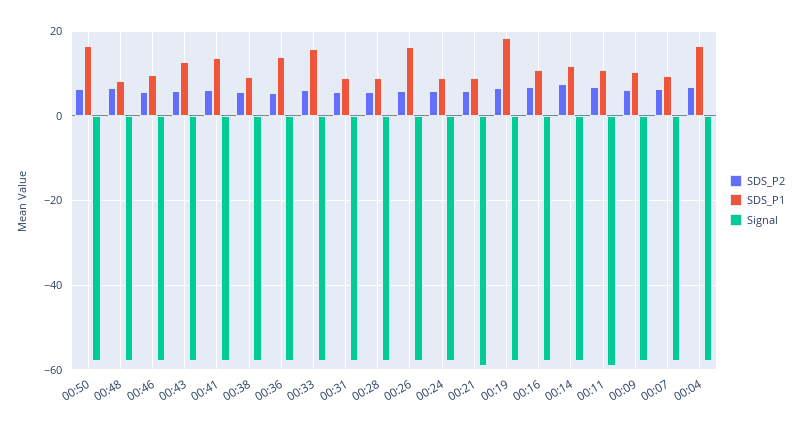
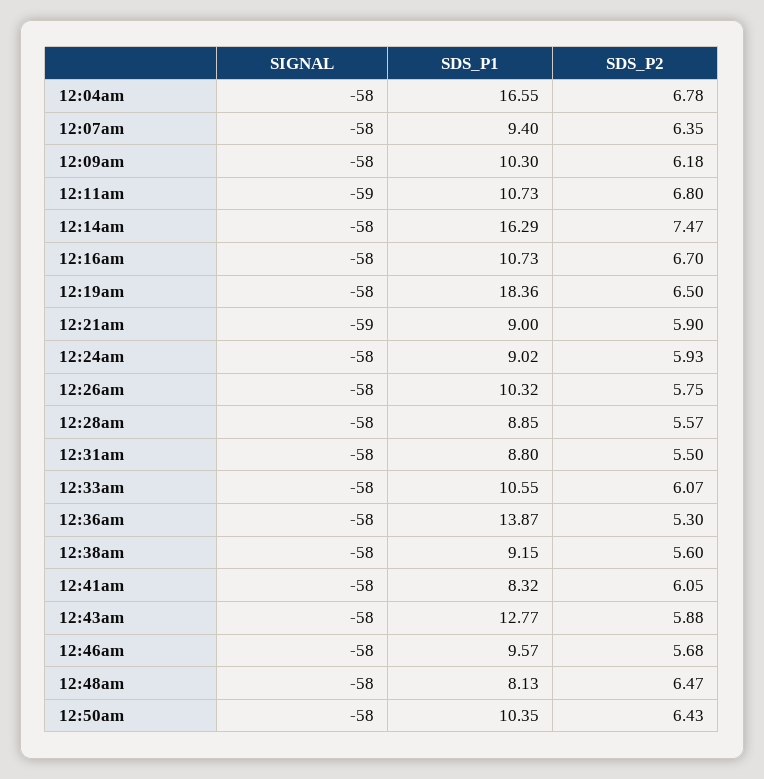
SDS_P1, 00:50: 16 -> 10.35
SDS_P1, 00:41: 14 -> 8.32
SDS_P1, 00:33: 16 -> 10.55
SDS_P1, 00:26: 16 -> 10.32
SDS_P1, 00:14: 12 -> 16.29

